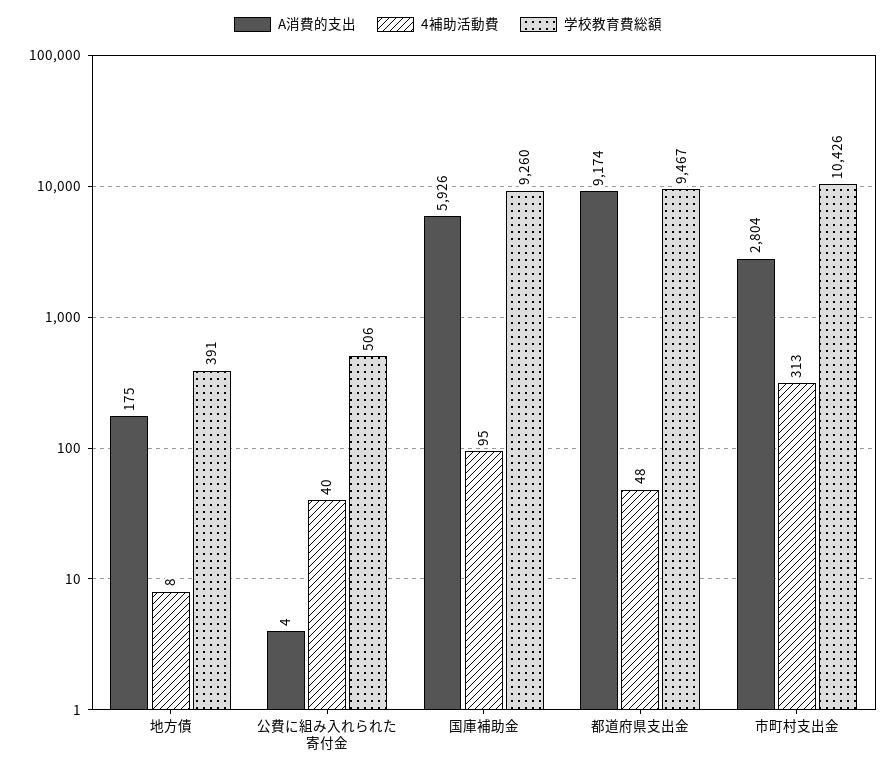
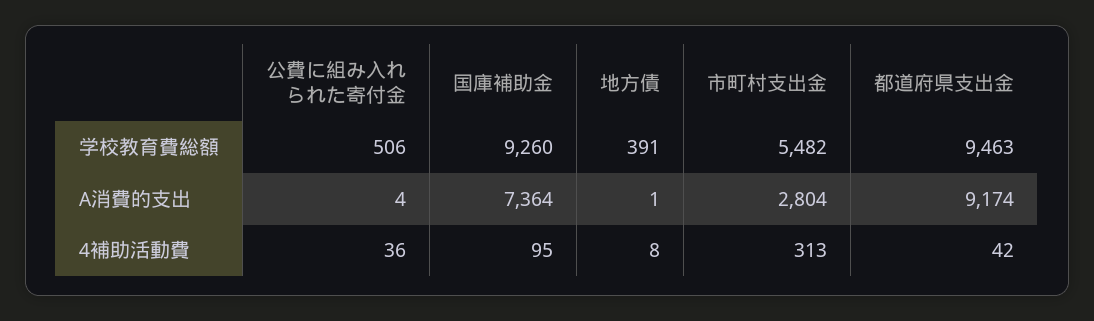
A消費的支出, 地方債: 175 -> 1
4補助活動費, 公費に組み入れられた寄付金: 40 -> 36
A消費的支出, 国庫補助金: 5926 -> 7364
4補助活動費, 都道府県支出金: 48 -> 42
学校教育費総額, 都道府県支出金: 9467 -> 9463
学校教育費総額, 市町村支出金: 10426 -> 5482

